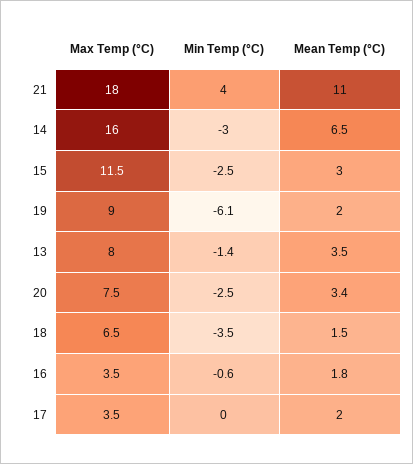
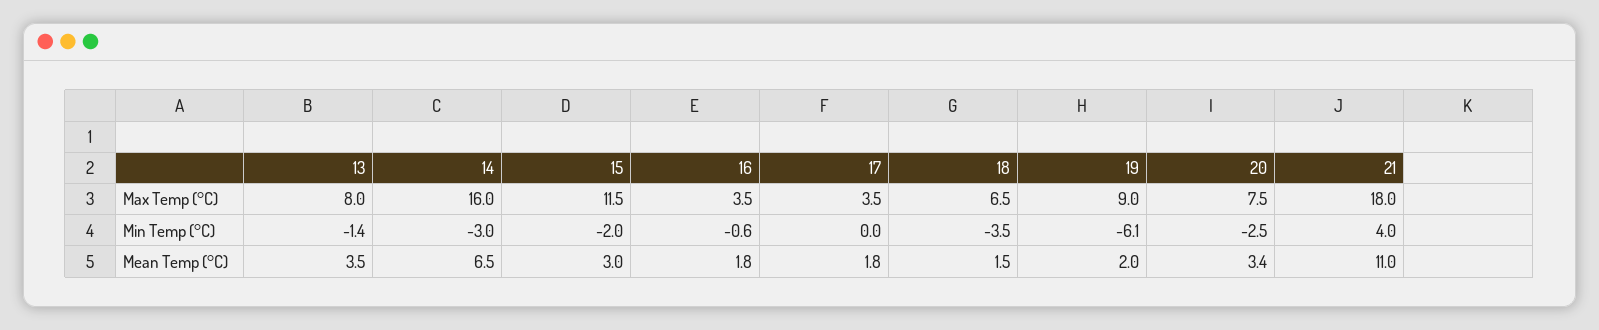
Min Temp (°C), 15: -2.5 -> -2
Mean Temp (°C), 17: 2 -> 1.8

